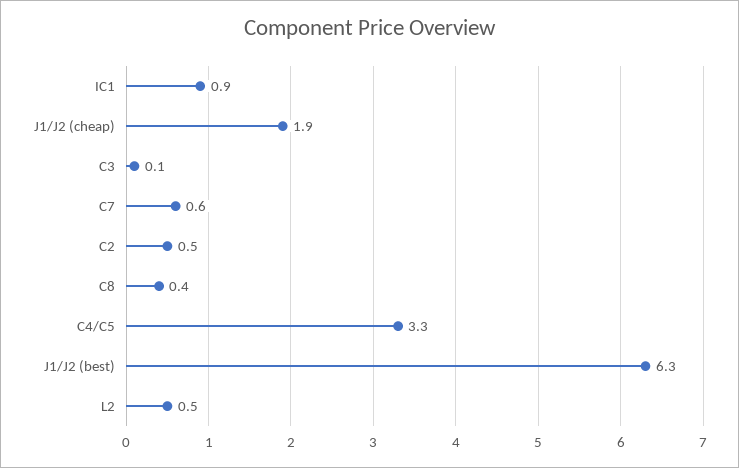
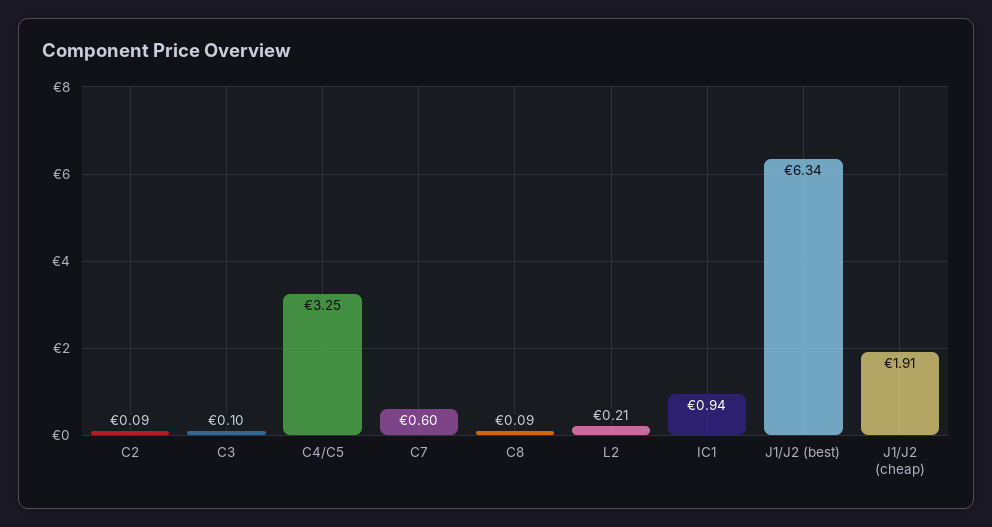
C2: 0.5 -> 0.09
C8: 0.4 -> 0.09
L2: 0.5 -> 0.21

